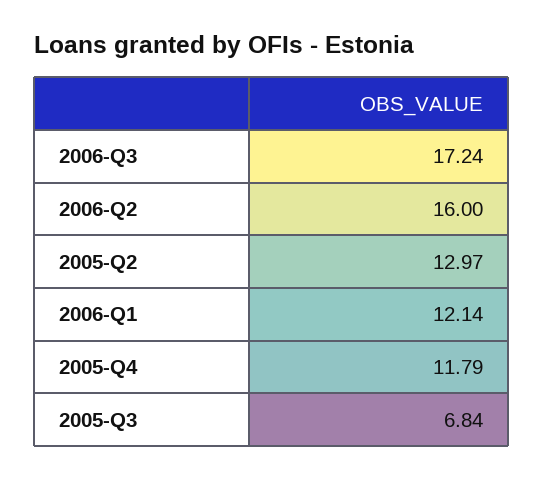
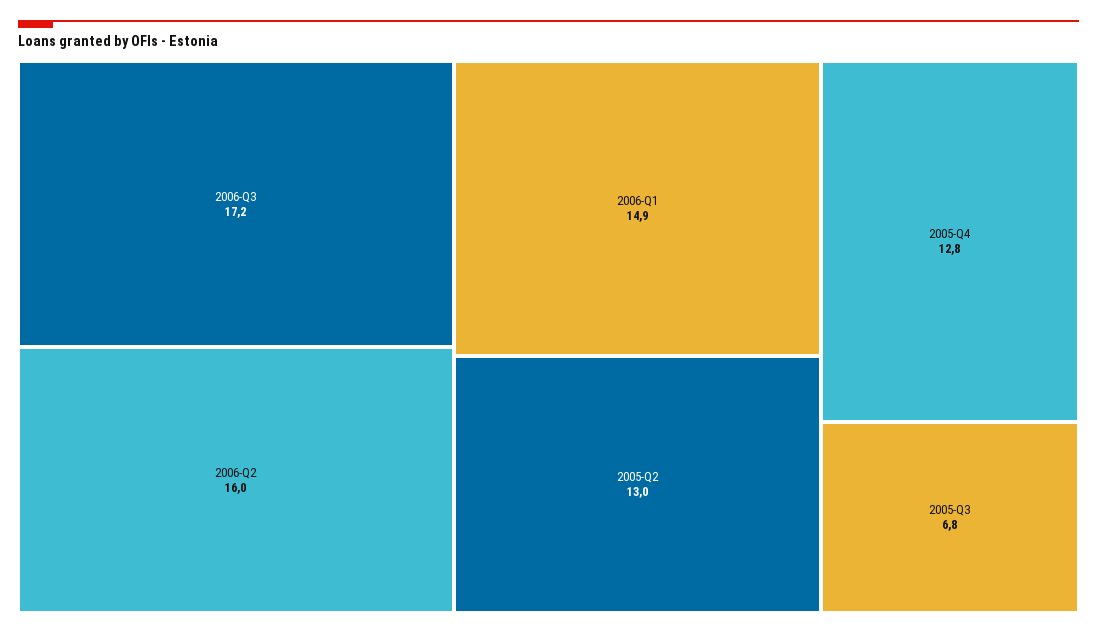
2006-Q1: 12.14 -> 14.9
2005-Q4: 11.79 -> 12.8

